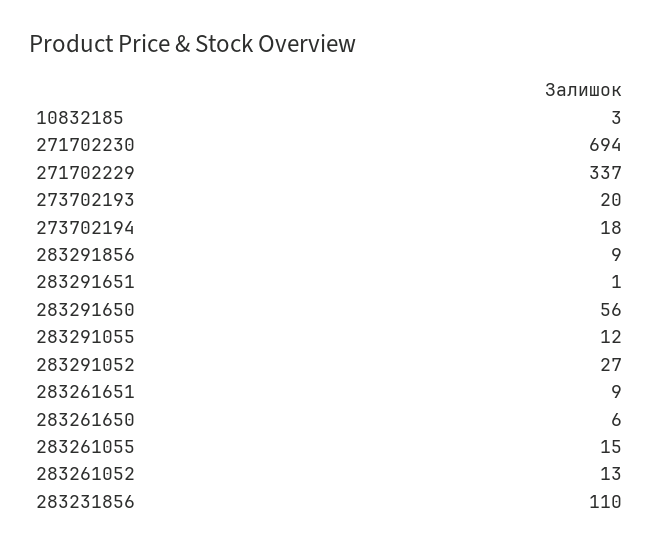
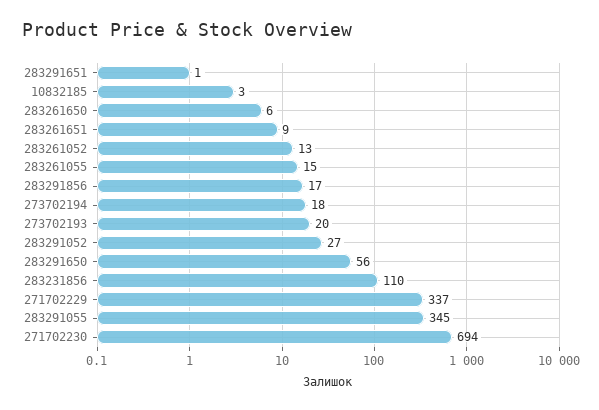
283291856: 9 -> 17
283291055: 12 -> 345

